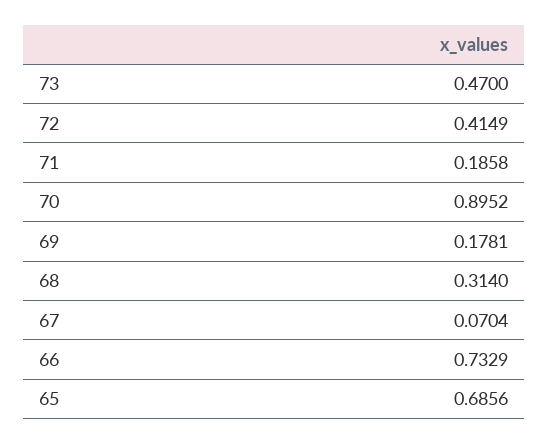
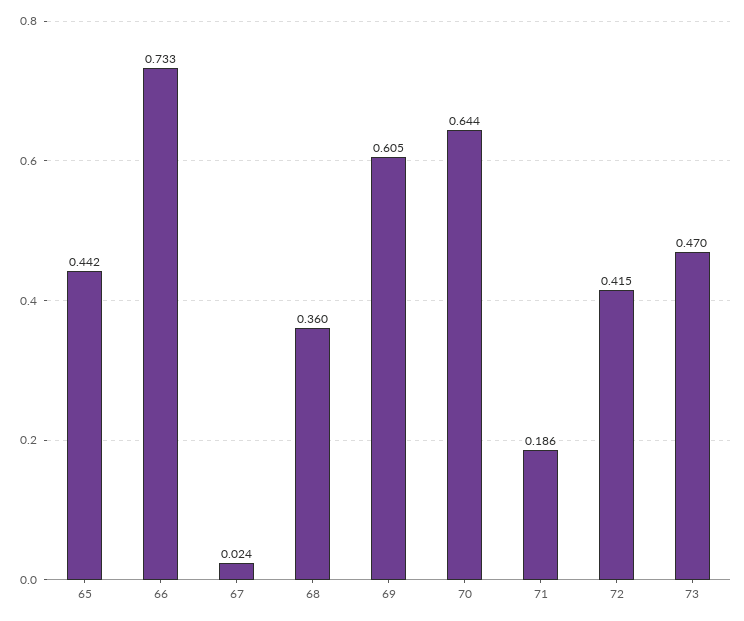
70: 0.8952 -> 0.644
69: 0.1781 -> 0.605
68: 0.314 -> 0.36
67: 0.0704 -> 0.024
65: 0.6856 -> 0.442

